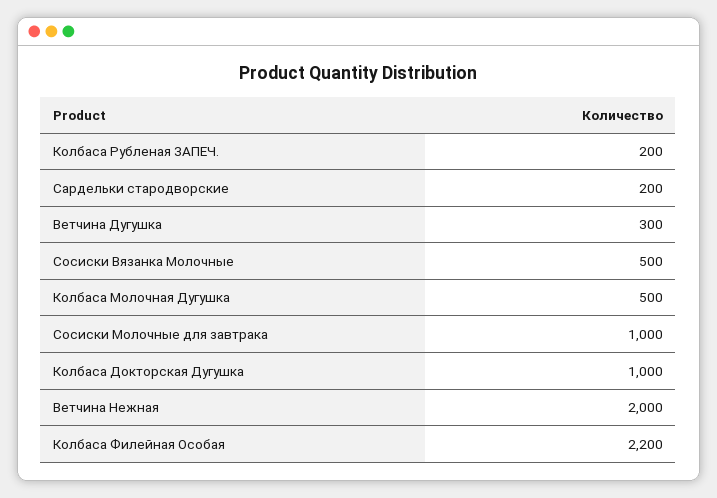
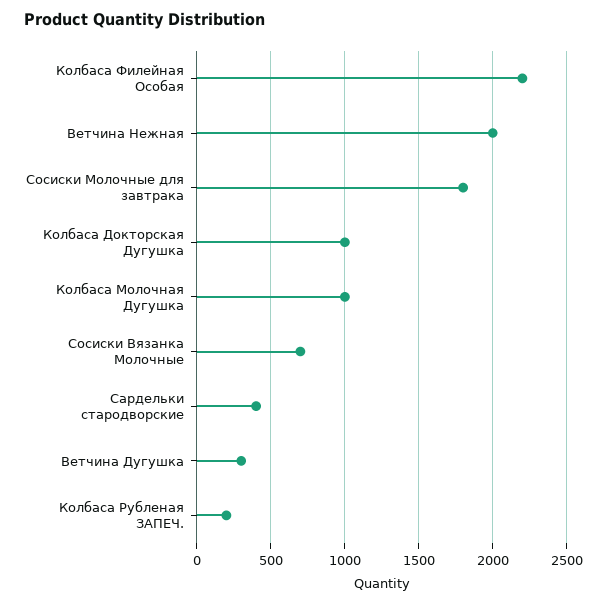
Сардельки стародворские: 200 -> 400
Сосиски Вязанка Молочные: 500 -> 700
Колбаса Молочная Дугушка: 500 -> 1000
Сосиски Молочные для завтрака: 1000 -> 1800

